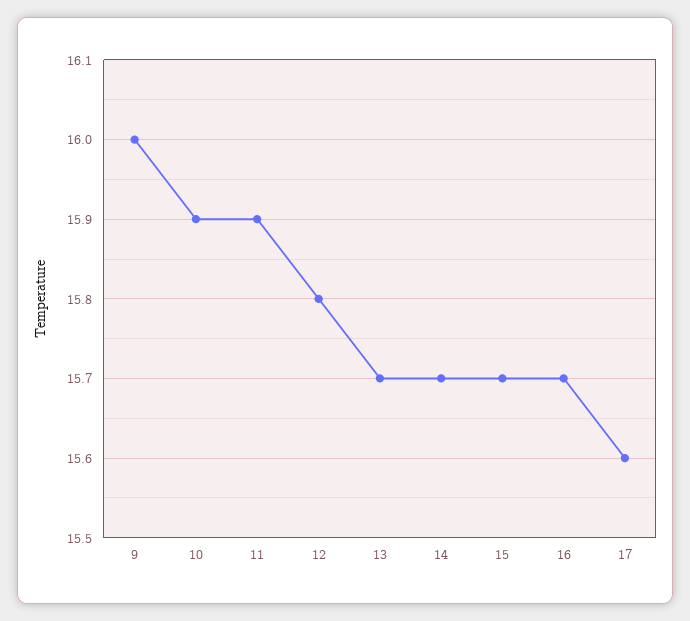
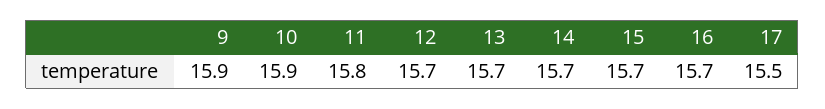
9: 16 -> 15.9
11: 15.9 -> 15.8
12: 15.8 -> 15.7
17: 15.6 -> 15.5

